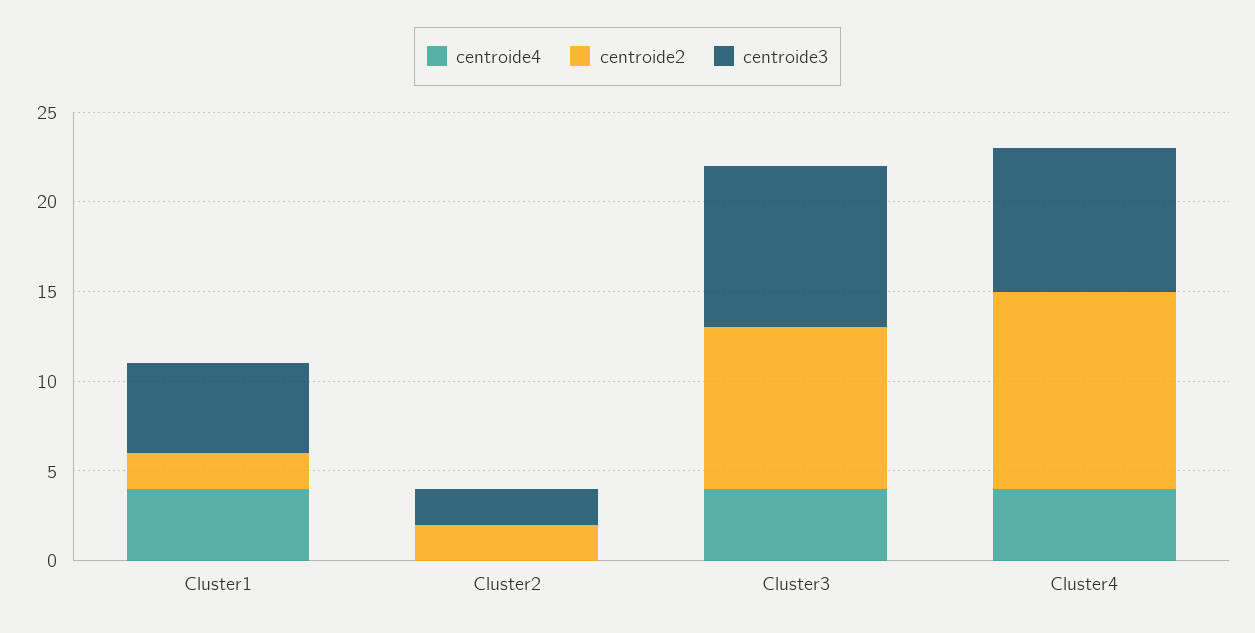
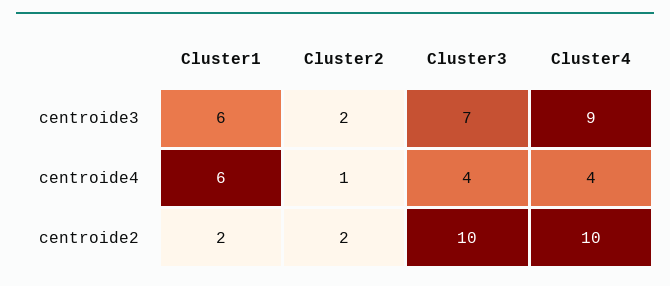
centroide4, Cluster1: 4 -> 6
centroide3, Cluster1: 5 -> 6
centroide4, Cluster2: 0 -> 1
centroide2, Cluster3: 9 -> 10
centroide3, Cluster3: 9 -> 7
centroide2, Cluster4: 11 -> 10
centroide3, Cluster4: 8 -> 9

